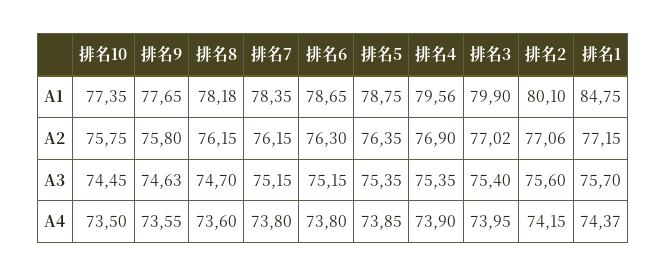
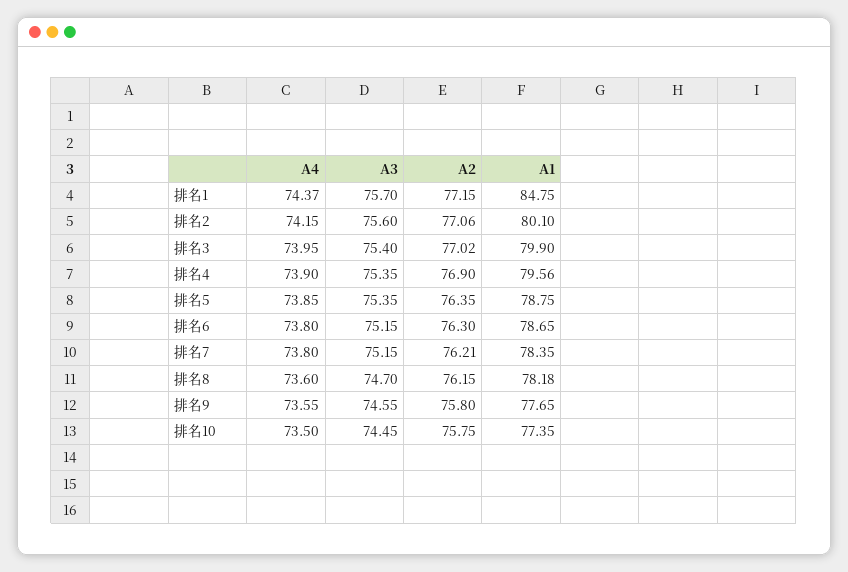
排名7, A2: 76.15 -> 76.21
排名9, A3: 74.63 -> 74.55

